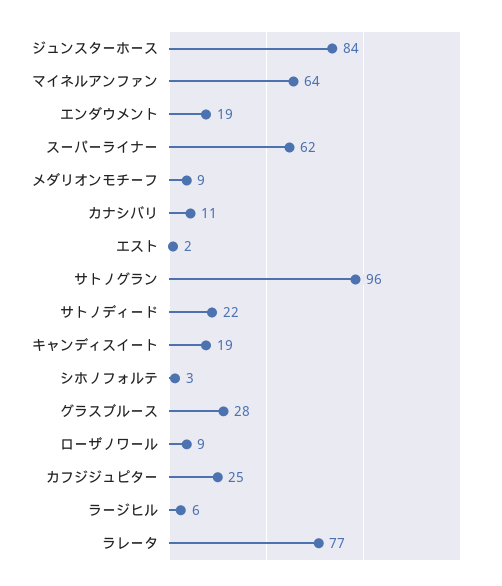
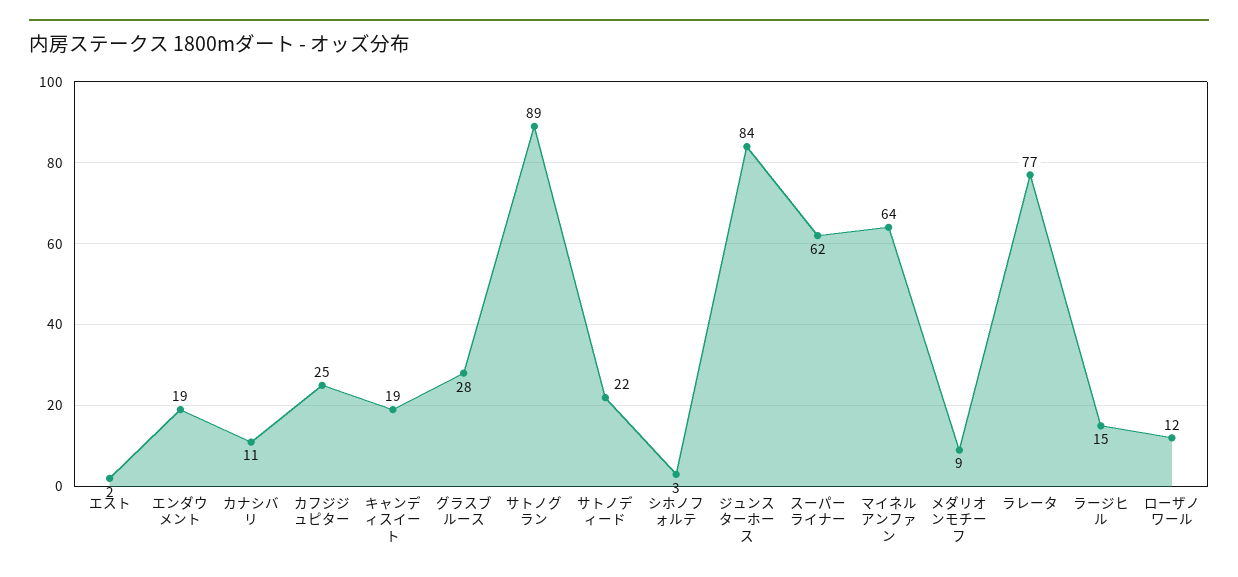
サトノグラン: 96 -> 89
ローザノワール: 9 -> 12
ラージヒル: 6 -> 15

